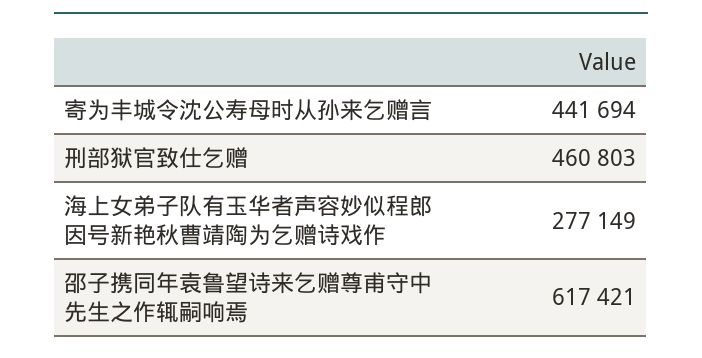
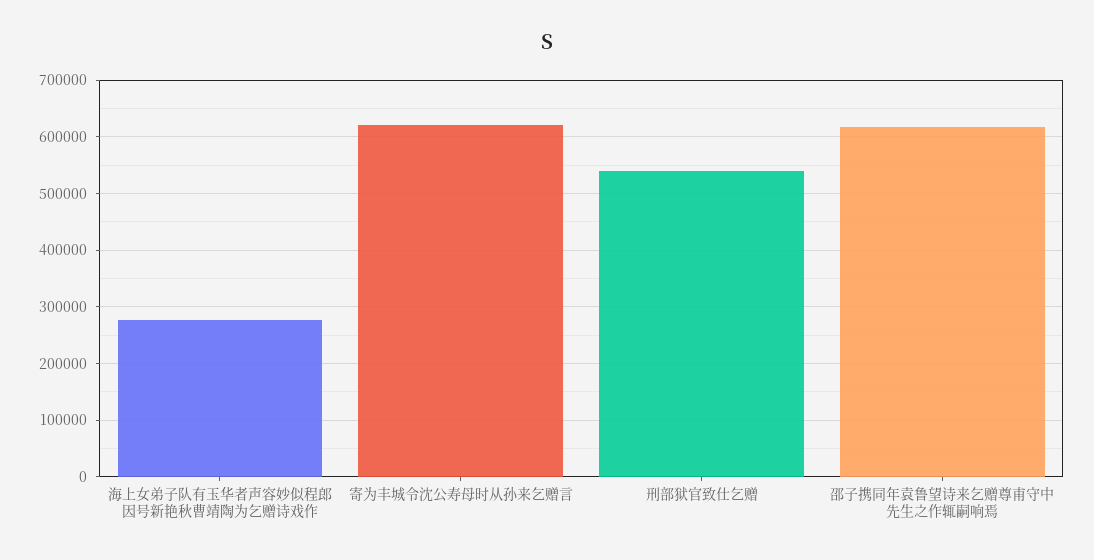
寄为丰城令沈公寿母时从孙来乞赠言: 441694 -> 620000
刑部狱官致仕乞赠: 460803 -> 540000

